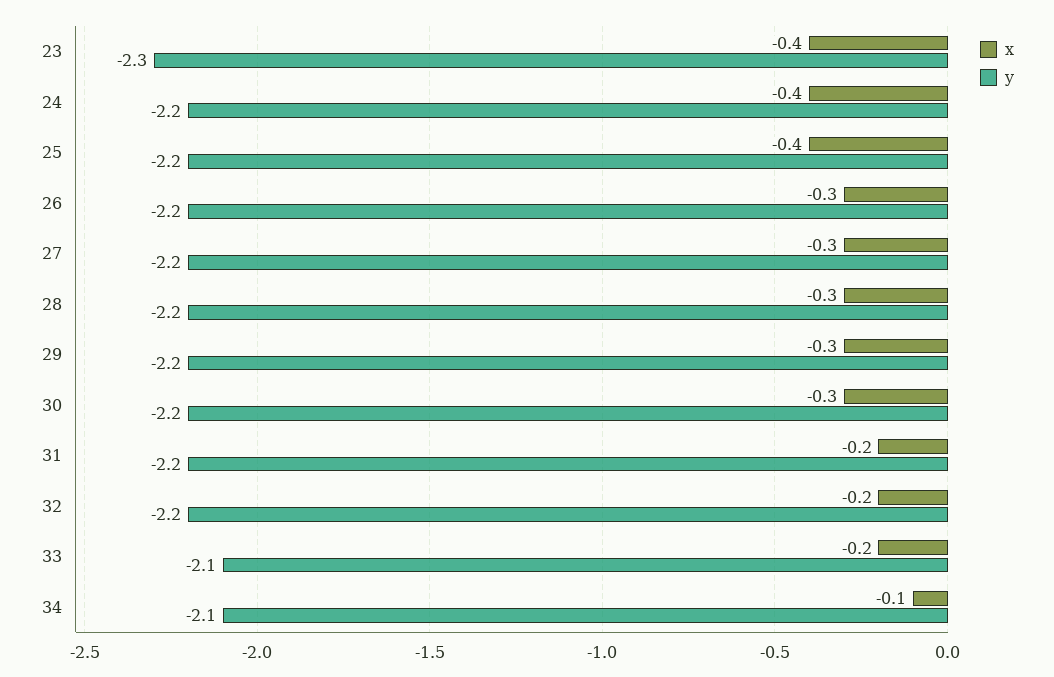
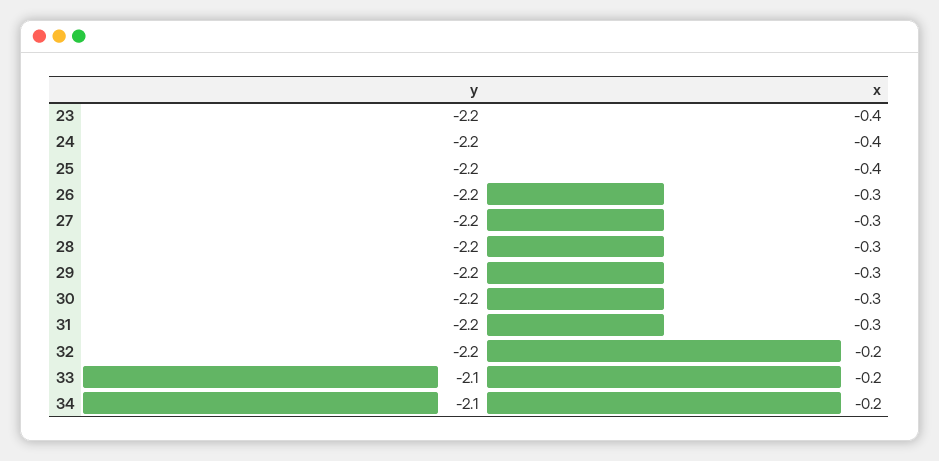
y, 23: -2.3 -> -2.2
x, 31: -0.2 -> -0.3
x, 34: -0.1 -> -0.2

